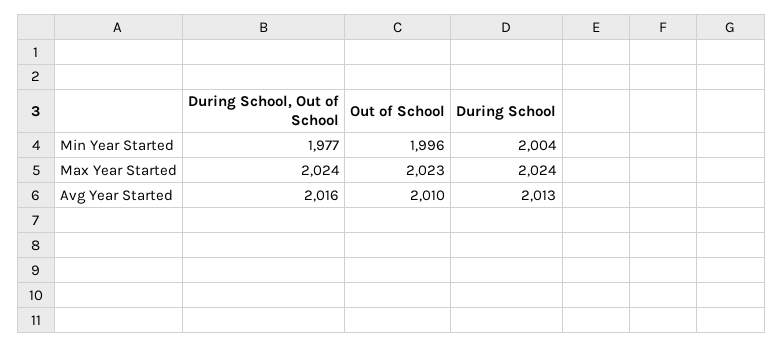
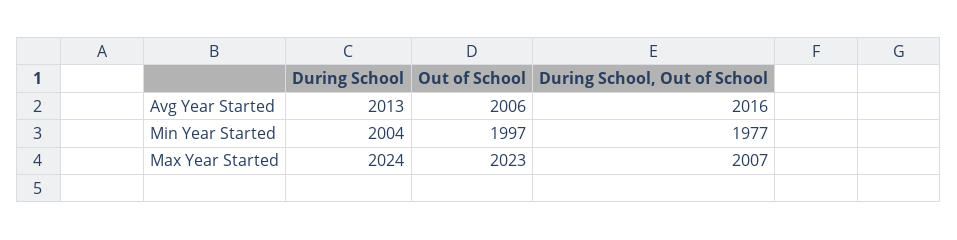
Out of School, Min Year Started: 1996 -> 1997
During School, Out of School, Max Year Started: 2024 -> 2007
Out of School, Avg Year Started: 2010 -> 2006

